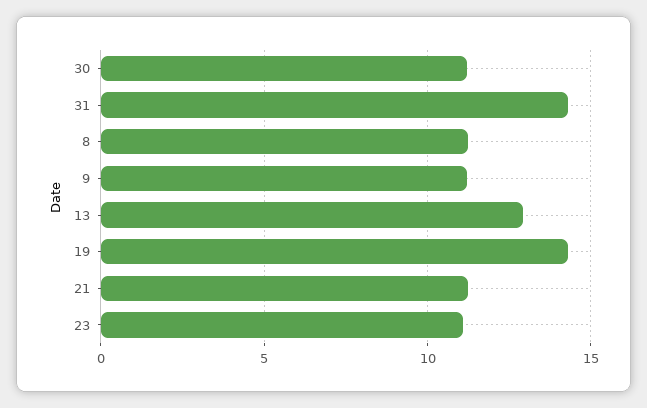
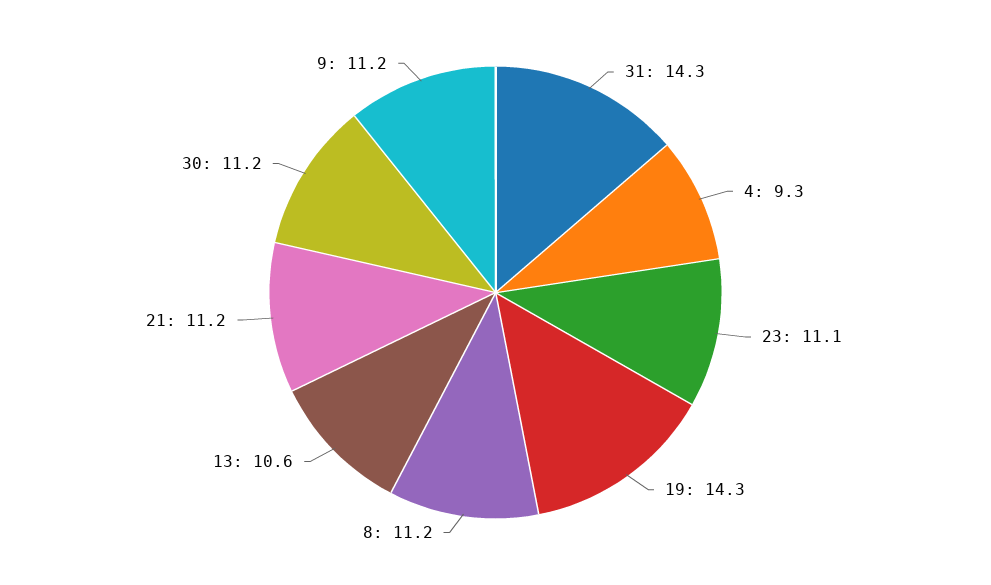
13: 13 -> 10.6
4: none -> 9.3

